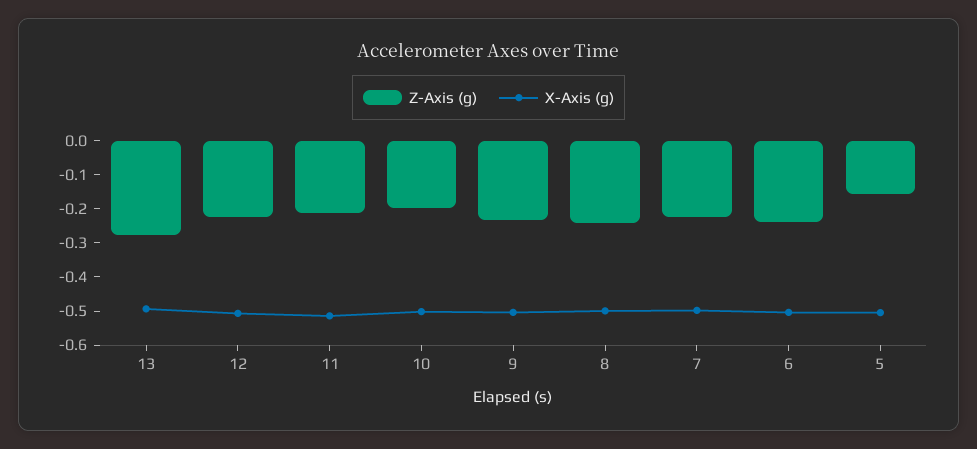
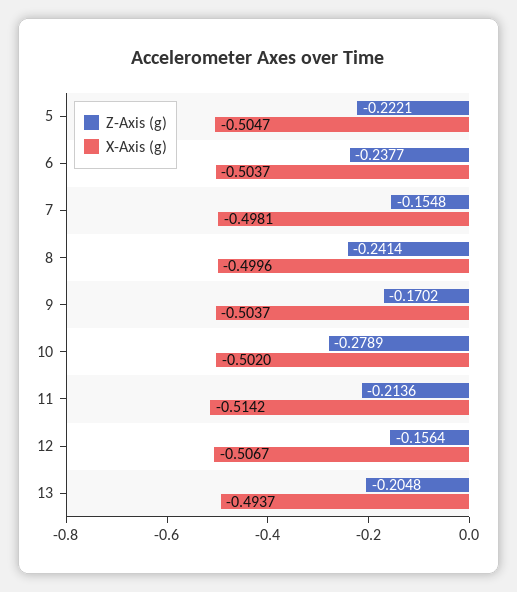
Z-Axis (g), 13: -0.275 -> -0.2048
Z-Axis (g), 12: -0.225 -> -0.1564
Z-Axis (g), 10: -0.2 -> -0.2789
Z-Axis (g), 9: -0.225 -> -0.1702
Z-Axis (g), 7: -0.225 -> -0.1548
Z-Axis (g), 5: -0.15 -> -0.2221

